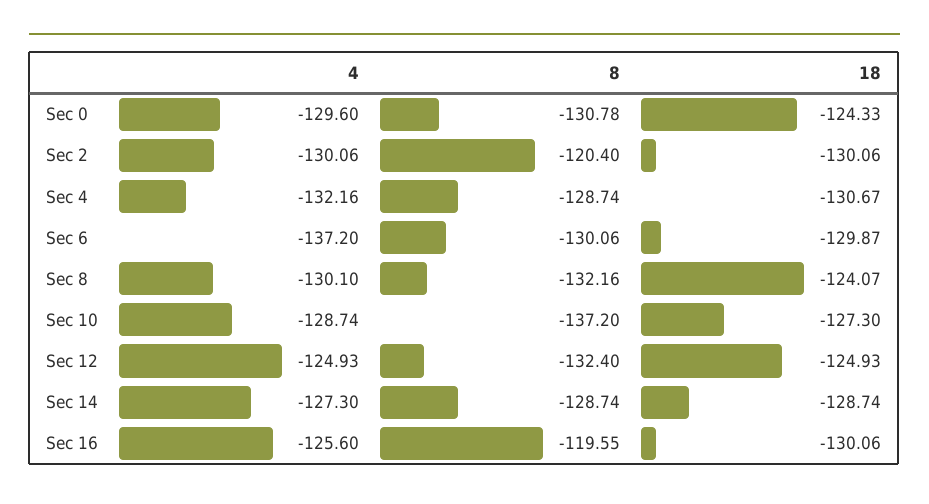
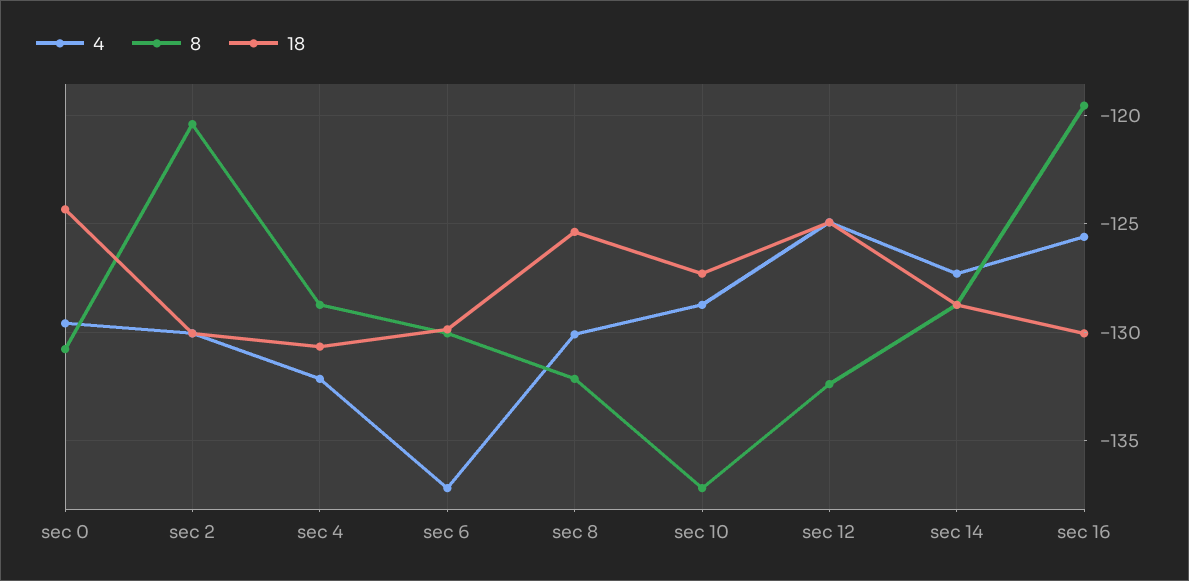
18, Sec 8: -124.07 -> -125.5

